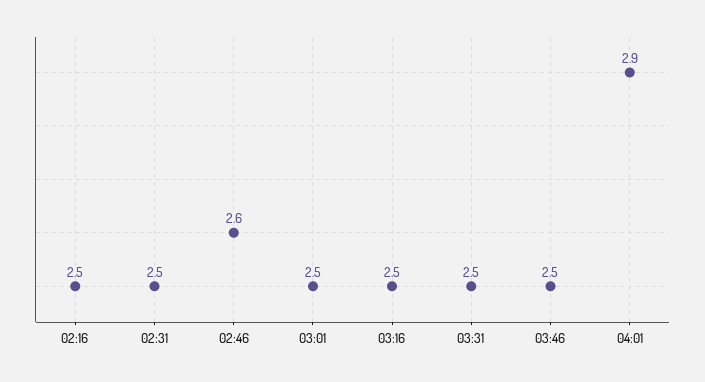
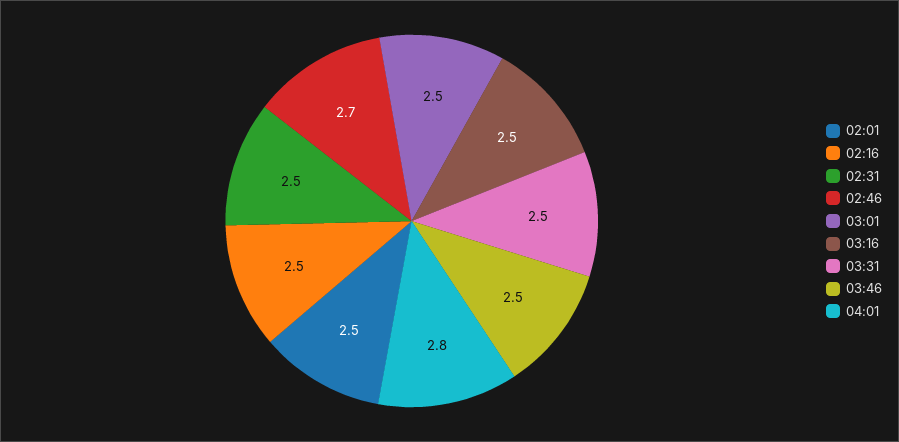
02:46: 2.6 -> 2.7
04:01: 2.9 -> 2.8
02:01: none -> 2.5

